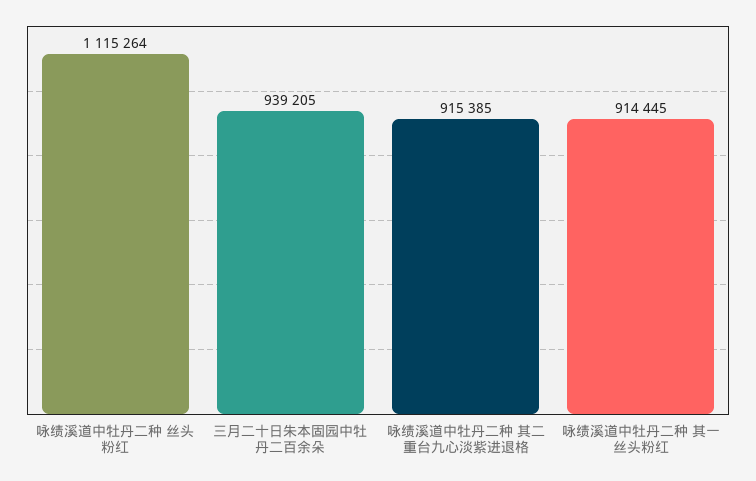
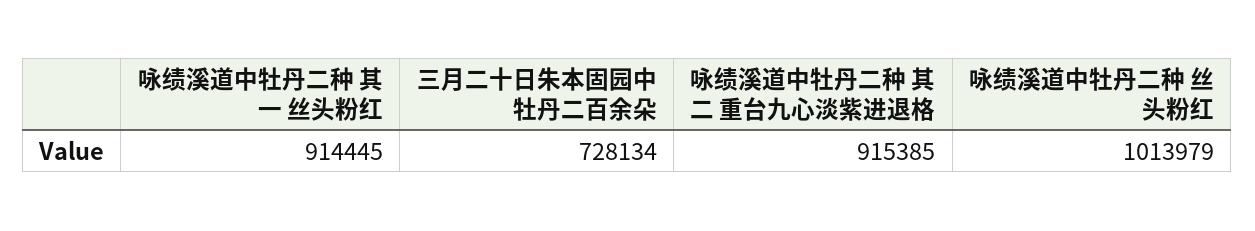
咏绩溪道中牡丹二种 丝头粉红: 1115264 -> 1013979
三月二十日朱本固园中牡丹二百余朵: 939205 -> 728134

